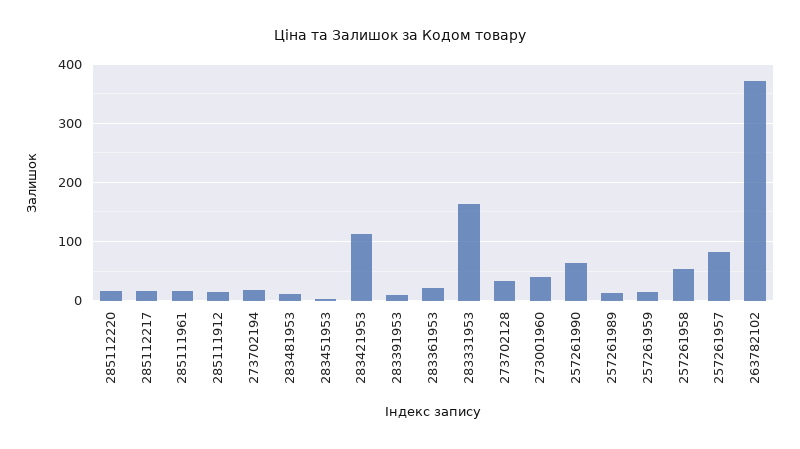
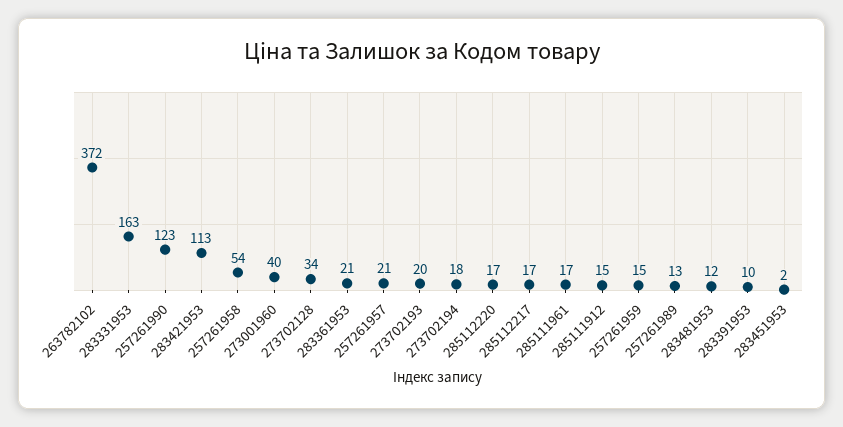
257261990: 60 -> 123
257261957: 80 -> 21
273702193: none -> 20

